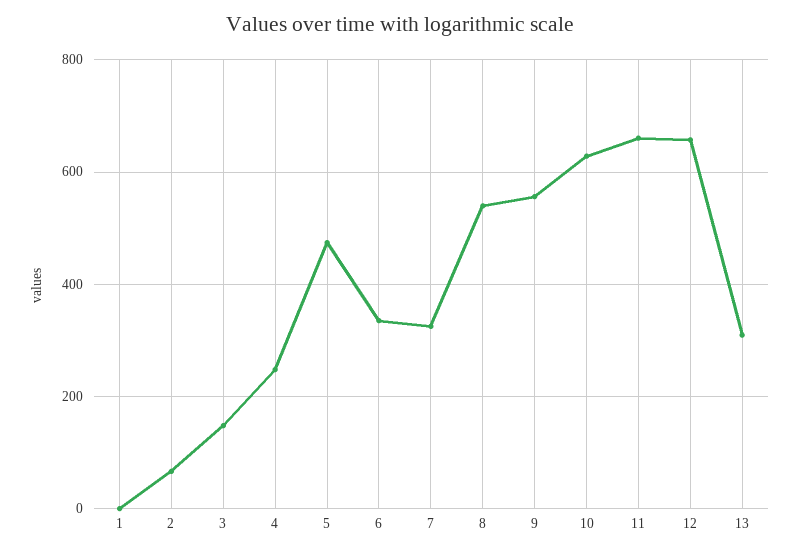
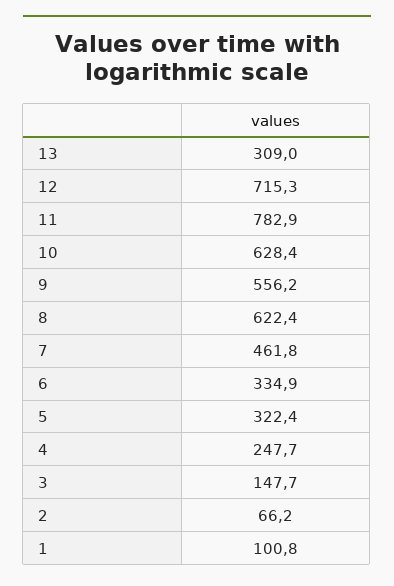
1: 0 -> 100.8
5: 480 -> 322.4
7: 320 -> 461.8
8: 540 -> 622.4
11: 660 -> 782.9
12: 660 -> 715.3

